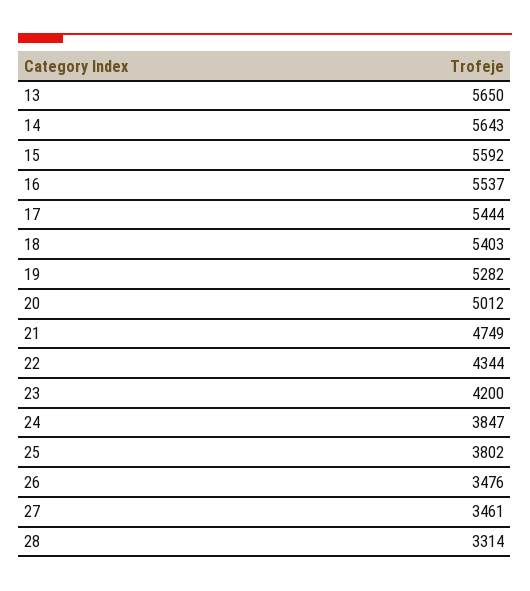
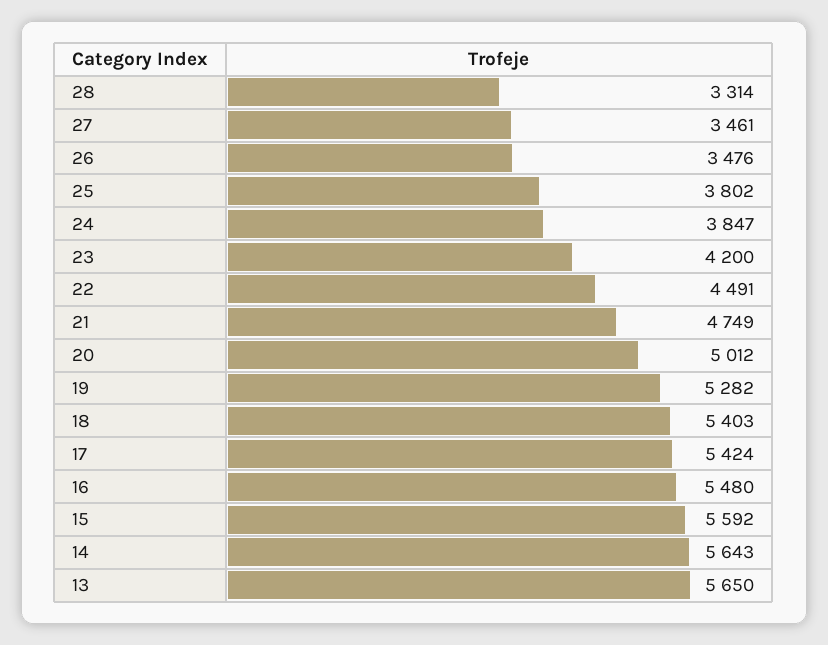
16: 5537 -> 5480
17: 5444 -> 5424
22: 4344 -> 4491

